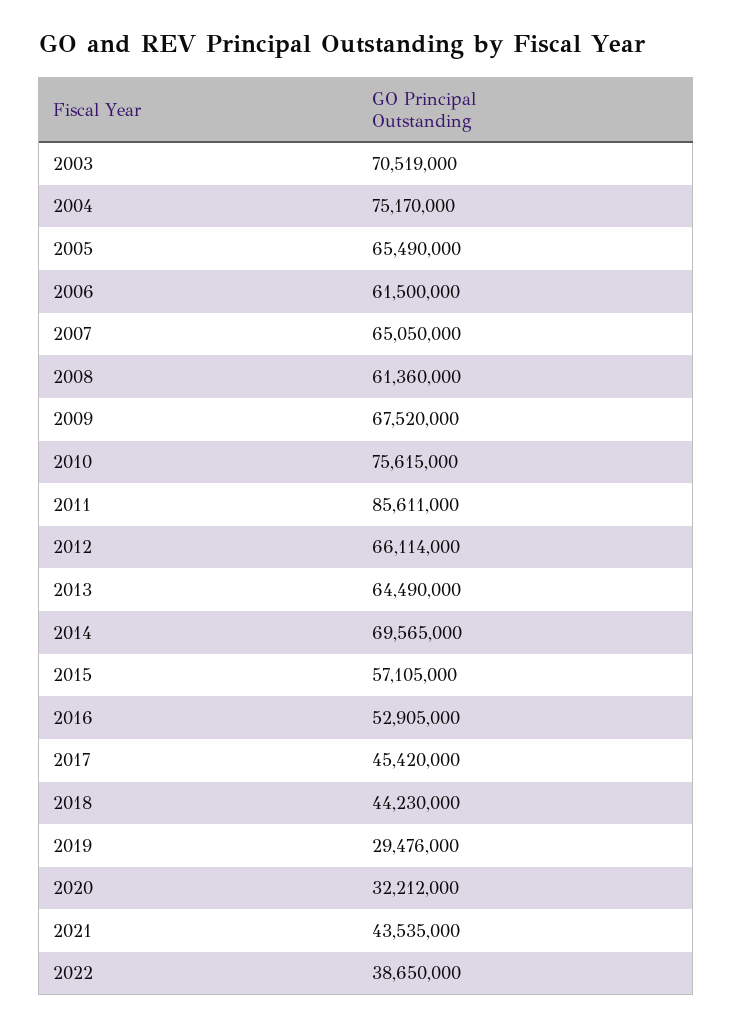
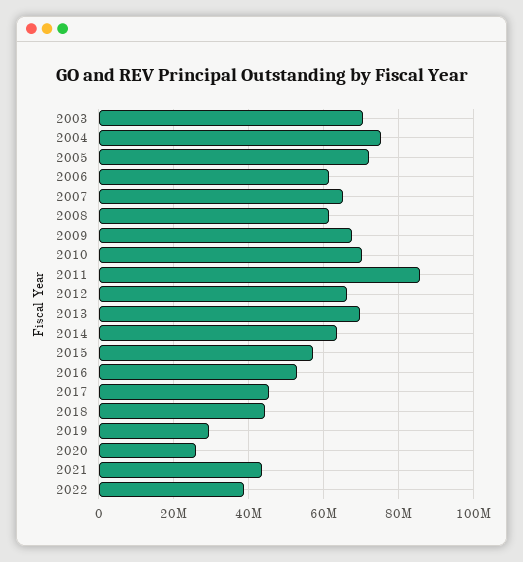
2005: 65490000 -> 72000000
2010: 75615000 -> 70000000
2013: 64490000 -> 70000000
2014: 69565000 -> 64000000
2020: 32212000 -> 26000000

